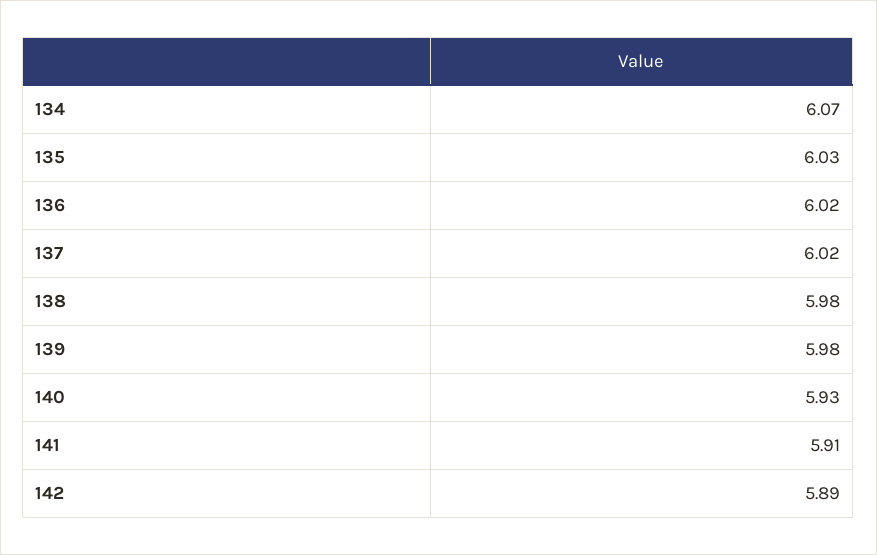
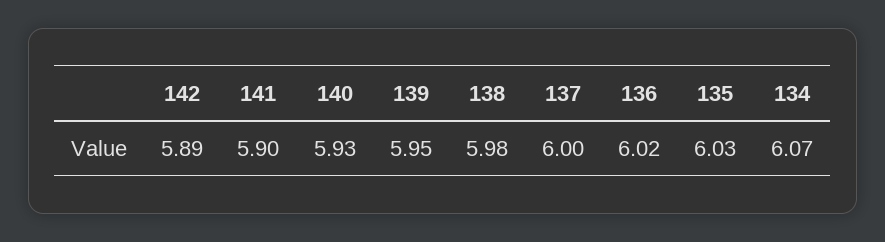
137: 6.02 -> 6
139: 5.98 -> 5.95
141: 5.91 -> 5.9

